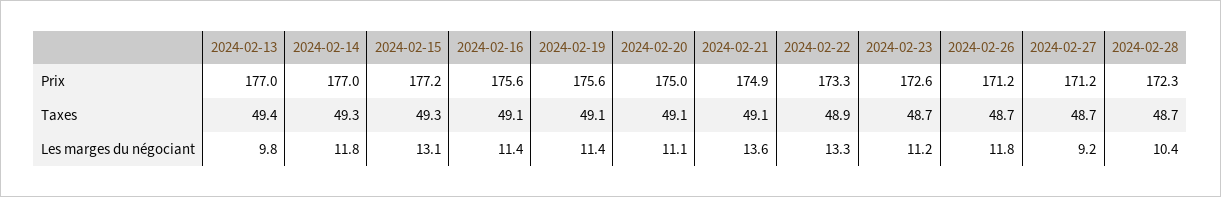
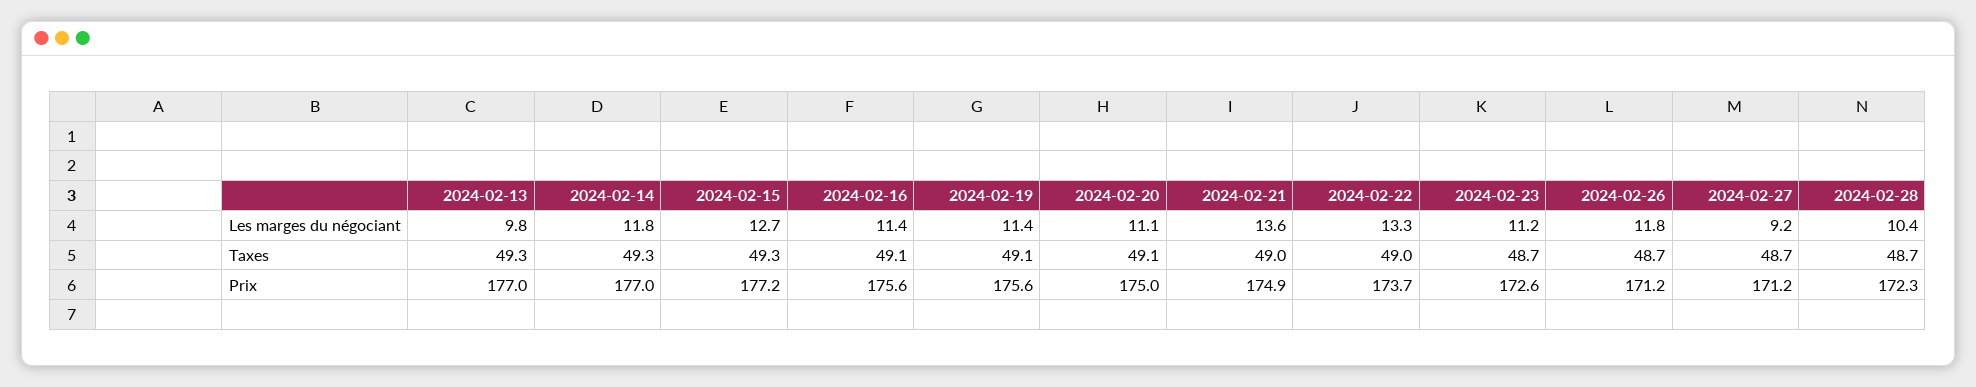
2024-02-22, Prix: 173.3 -> 173.7
2024-02-13, Taxes: 49.4 -> 49.3
2024-02-21, Taxes: 49.1 -> 49
2024-02-22, Taxes: 48.9 -> 49
2024-02-15, Les marges du négociant: 13.1 -> 12.7

